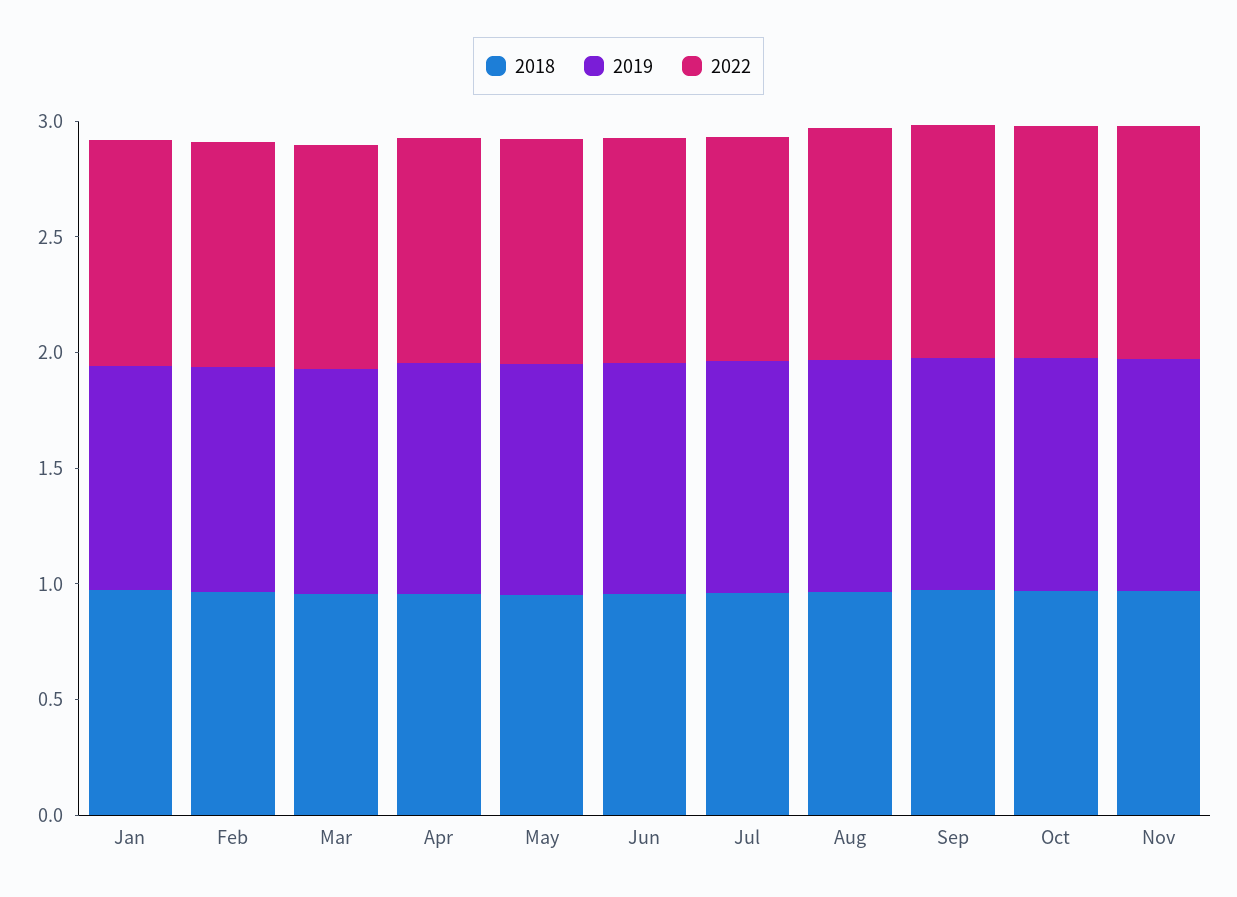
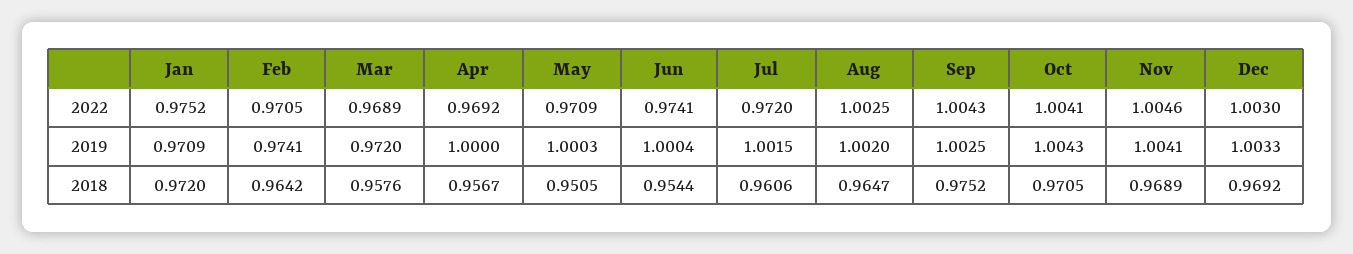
2022, Dec: none -> 1.003
2019, Dec: none -> 1.0033
2018, Dec: none -> 0.9692

